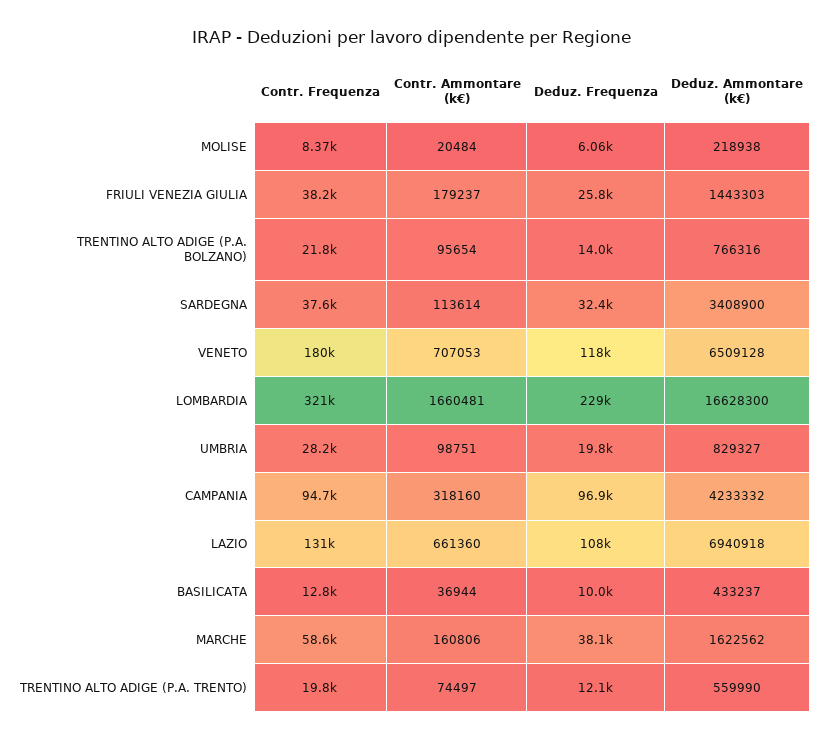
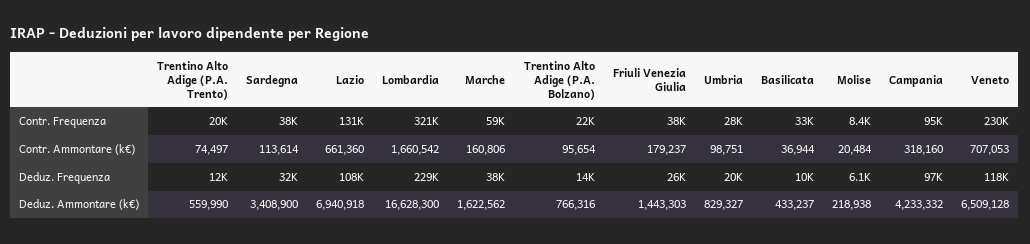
Contr. Frequenza, VENETO: 180000 -> 230000
Contr. Ammontare (k€), LOMBARDIA: 1660481 -> 1660542
Contr. Frequenza, BASILICATA: 12800 -> 33000

